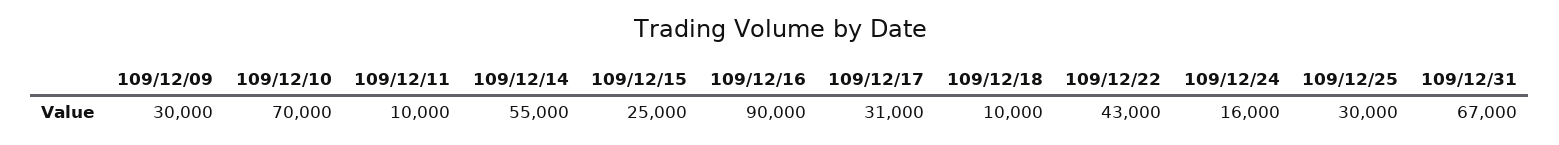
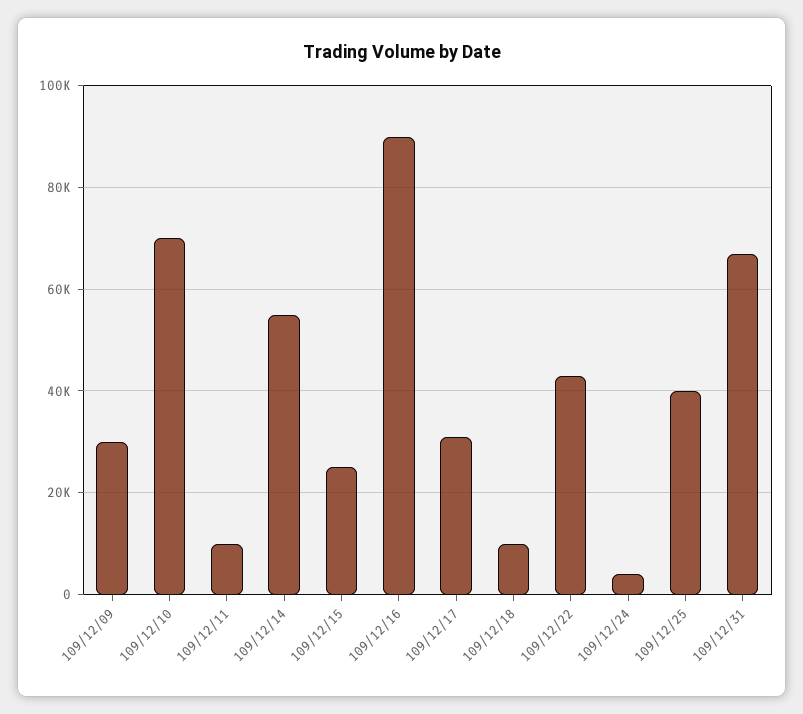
109/12/24: 16000 -> 4000
109/12/25: 30000 -> 40000

